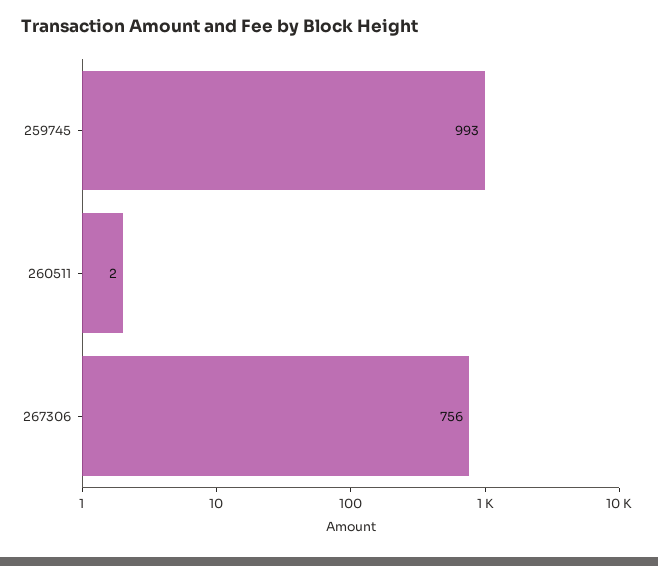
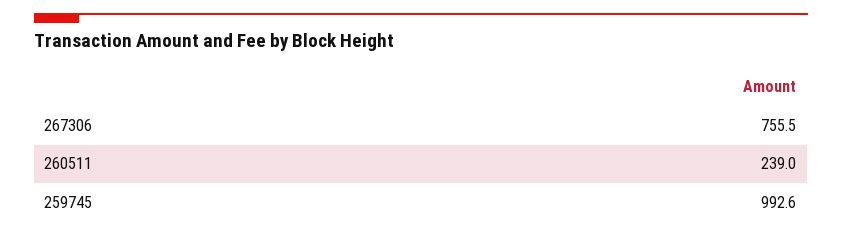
260511: 2 -> 239

